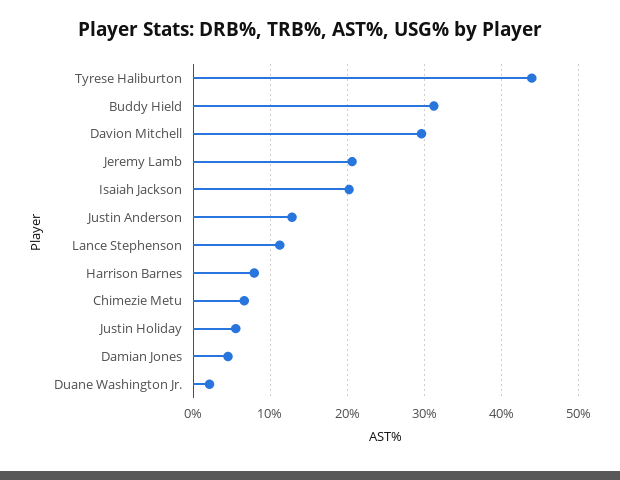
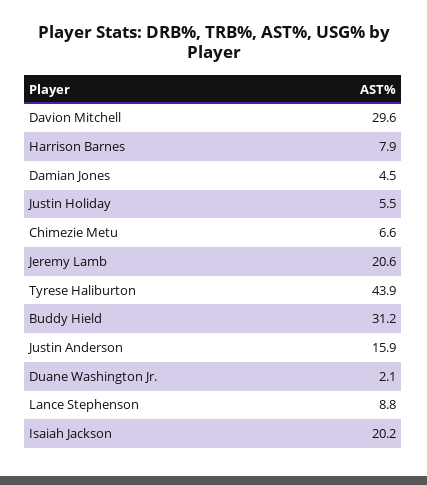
Justin Anderson: 13 -> 15.9
Lance Stephenson: 11 -> 8.8

